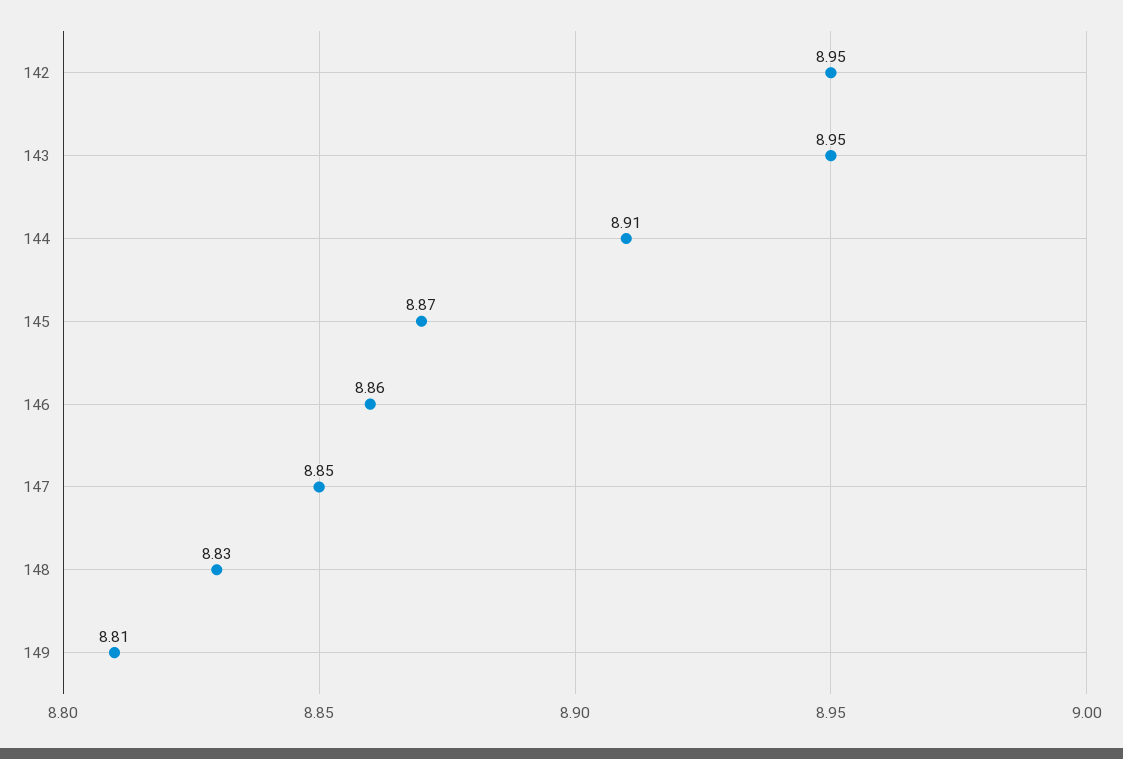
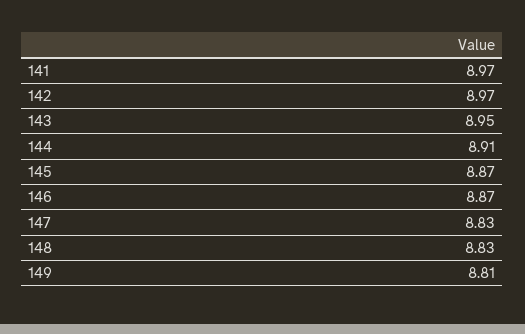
142: 8.95 -> 8.97
146: 8.86 -> 8.87
147: 8.85 -> 8.83
141: none -> 8.97

